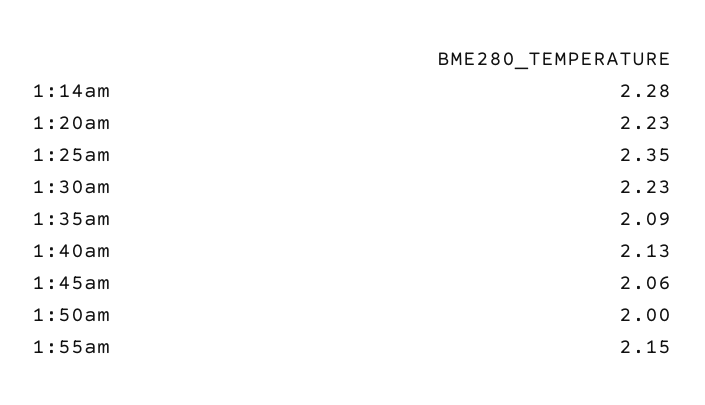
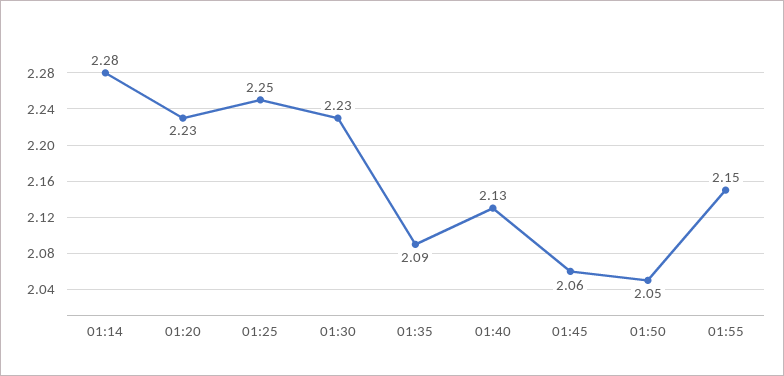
1:25am: 2.35 -> 2.25
1:50am: 2 -> 2.05

